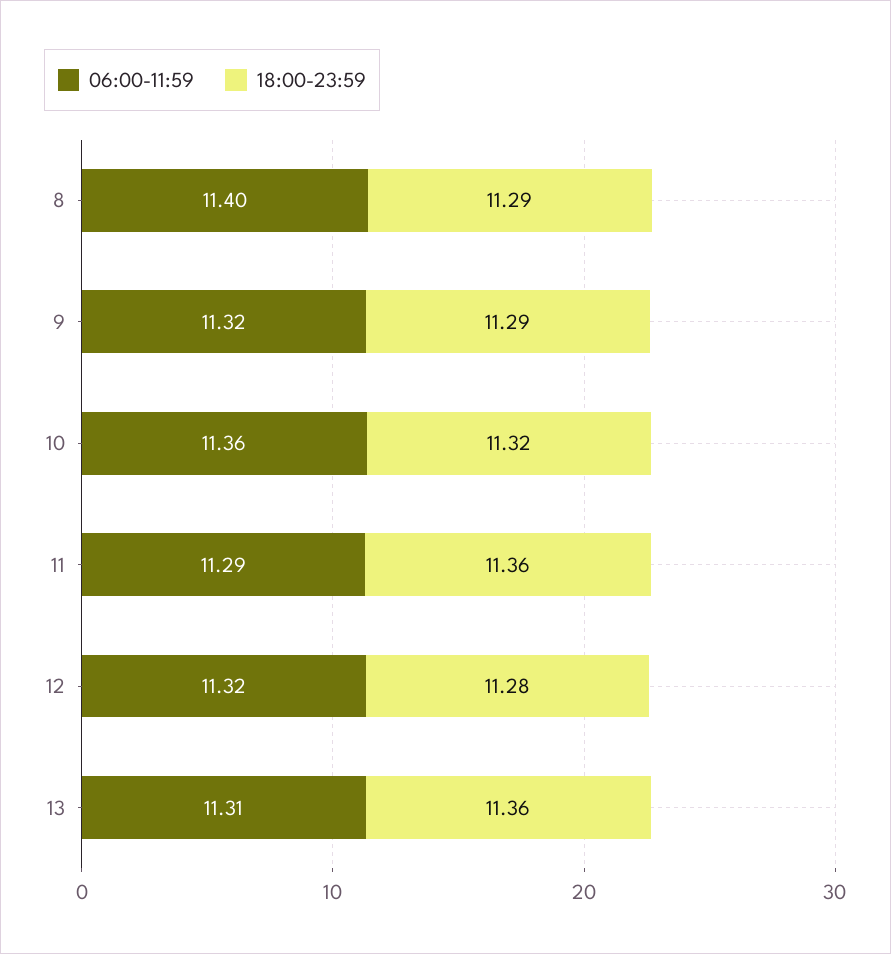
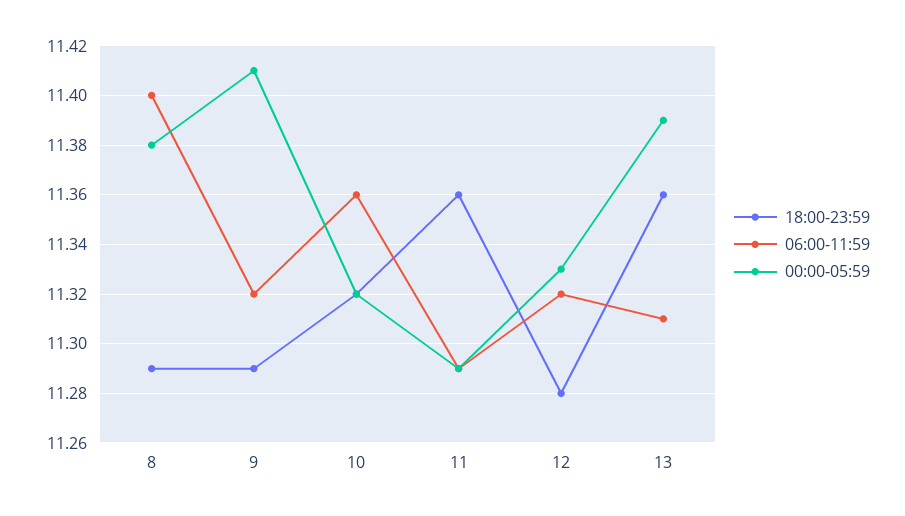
00:00-05:59, 8: none -> 11.38
00:00-05:59, 9: none -> 11.41
00:00-05:59, 10: none -> 11.32
00:00-05:59, 11: none -> 11.29
00:00-05:59, 12: none -> 11.33
00:00-05:59, 13: none -> 11.39

